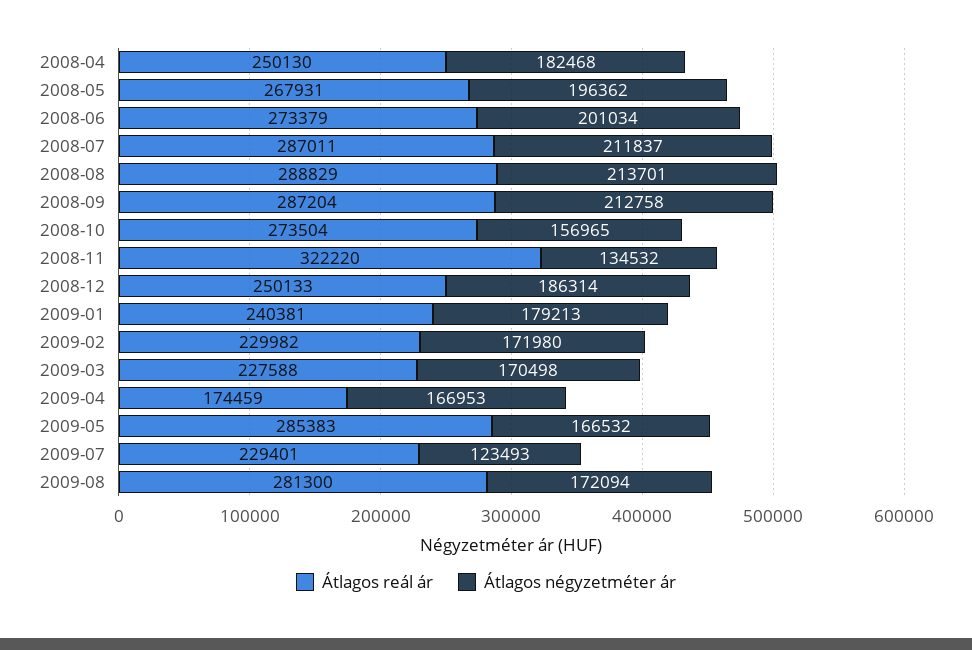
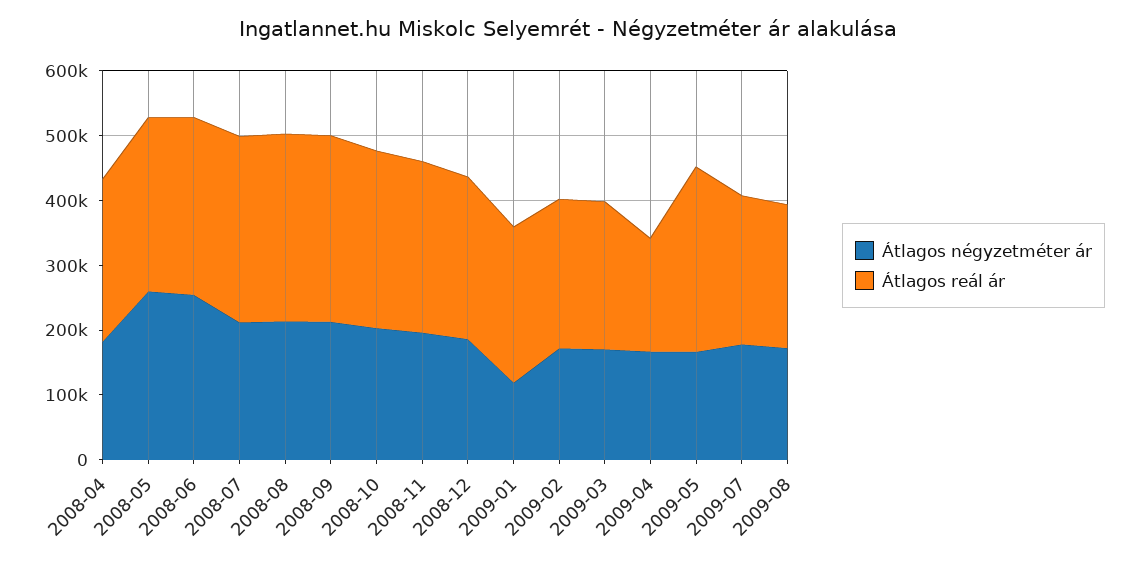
Átlagos négyzetméter ár, 2008-05: 196362 -> 260000
Átlagos négyzetméter ár, 2008-06: 201034 -> 260000
Átlagos négyzetméter ár, 2008-10: 156965 -> 200000
Átlagos reál ár, 2008-11: 322220 -> 260000
Átlagos négyzetméter ár, 2008-11: 134532 -> 200000
Átlagos négyzetméter ár, 2009-01: 179213 -> 120000
Átlagos négyzetméter ár, 2009-07: 123493 -> 180000
Átlagos reál ár, 2009-08: 281300 -> 220000

